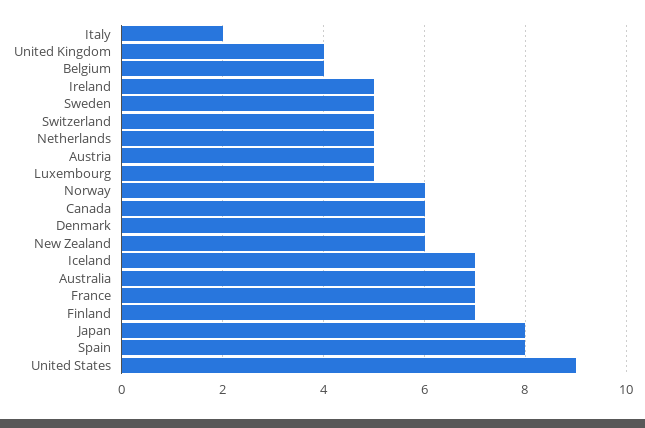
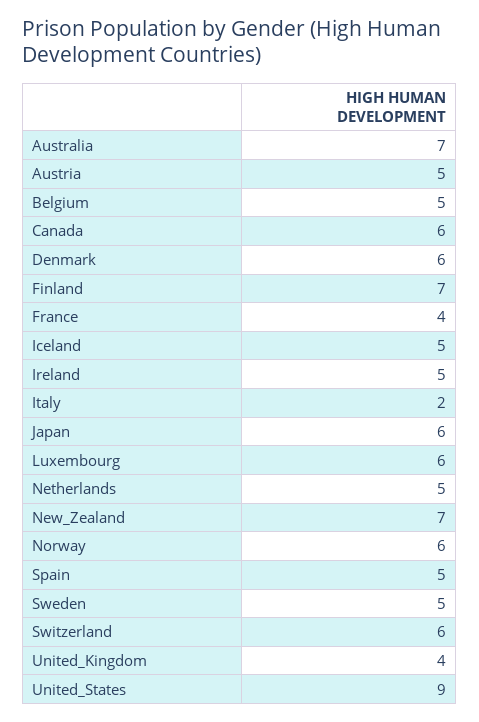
Belgium: 4 -> 5
Switzerland: 5 -> 6
Luxembourg: 5 -> 6
New Zealand: 6 -> 7
Iceland: 7 -> 5
France: 7 -> 4
Japan: 8 -> 6
Spain: 8 -> 5

